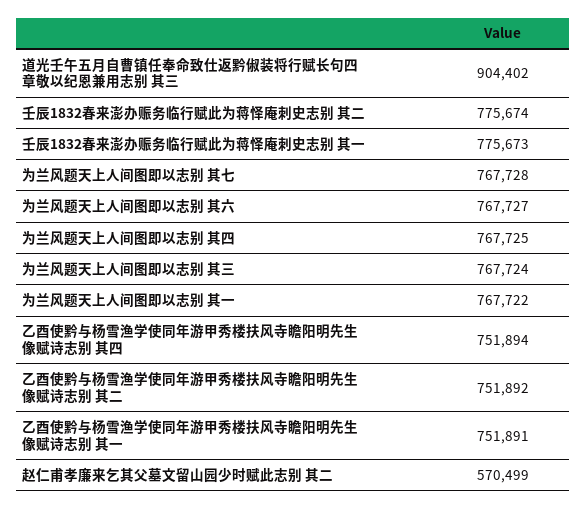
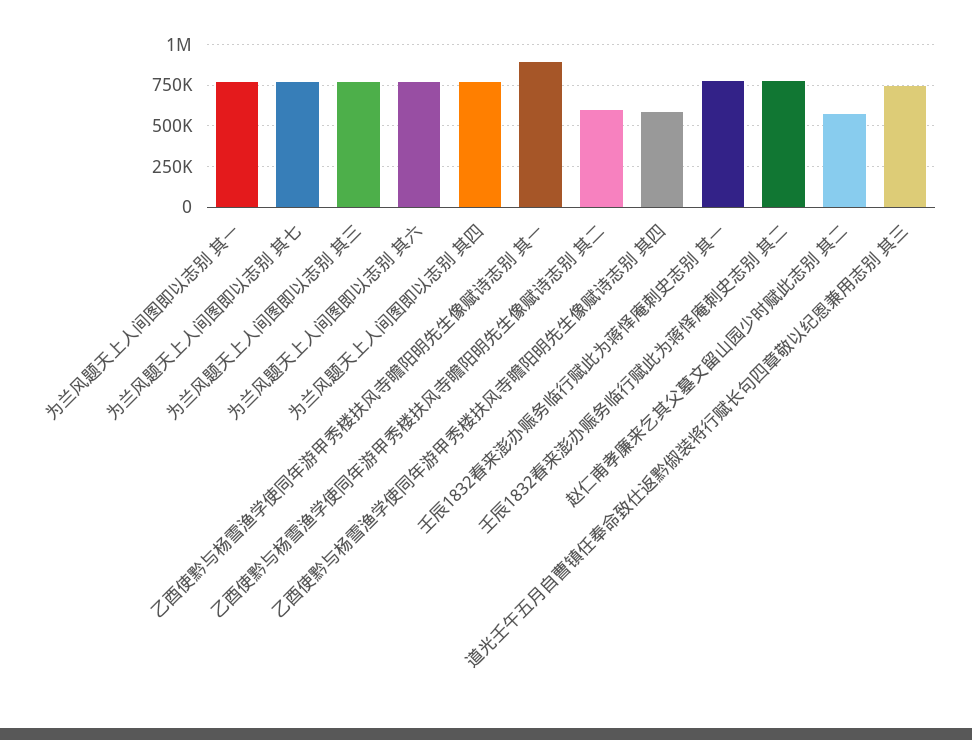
道光壬午五月自曹镇任奉命致仕返黔俶装将行赋长句四章敬以纪恩兼用志别 其三: 904402 -> 750000
乙酉使黔与杨雪渔学使同年游甲秀楼扶风寺瞻阳明先生像赋诗志别 其四: 751894 -> 600000
乙酉使黔与杨雪渔学使同年游甲秀楼扶风寺瞻阳明先生像赋诗志别 其二: 751892 -> 600000
乙酉使黔与杨雪渔学使同年游甲秀楼扶风寺瞻阳明先生像赋诗志别 其一: 751891 -> 900000

